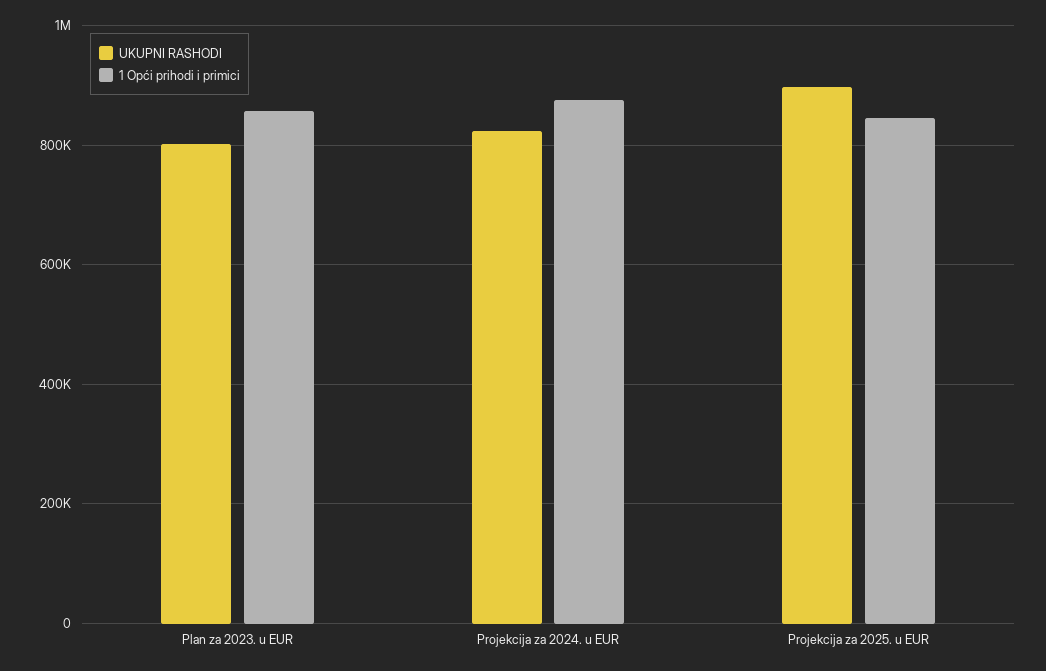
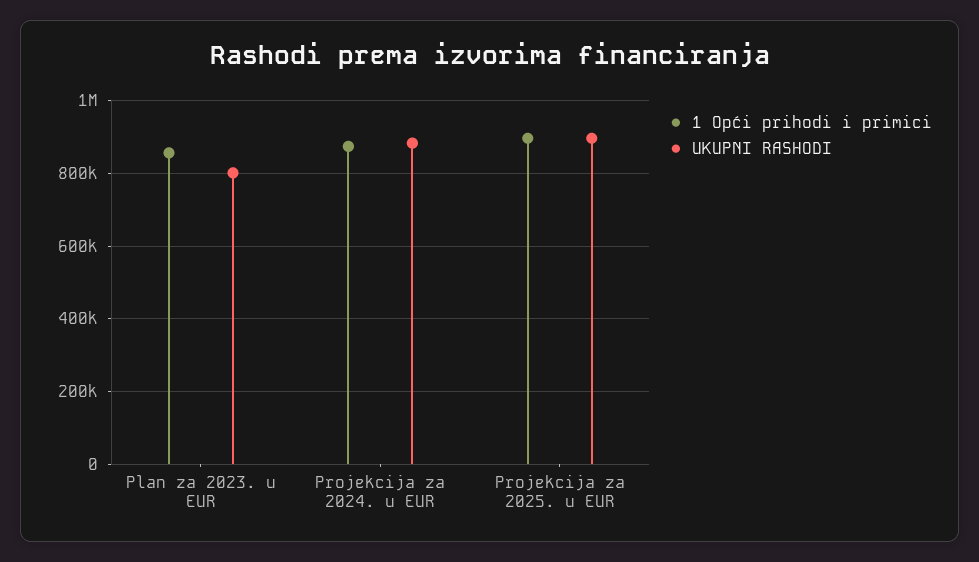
UKUPNI RASHODI, Projekcija za 2024. u EUR: 820000 -> 880000
1 Opći prihodi i primici, Projekcija za 2025. u EUR: 840000 -> 900000

